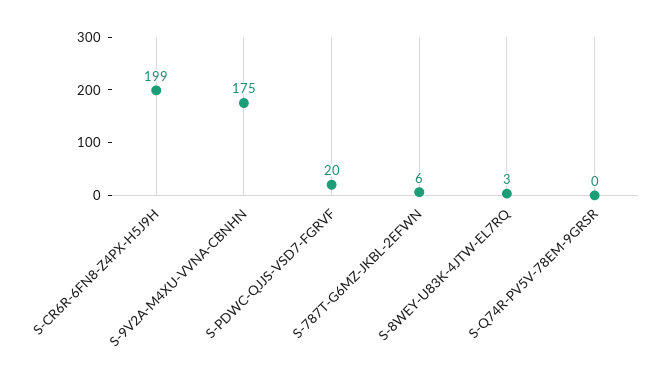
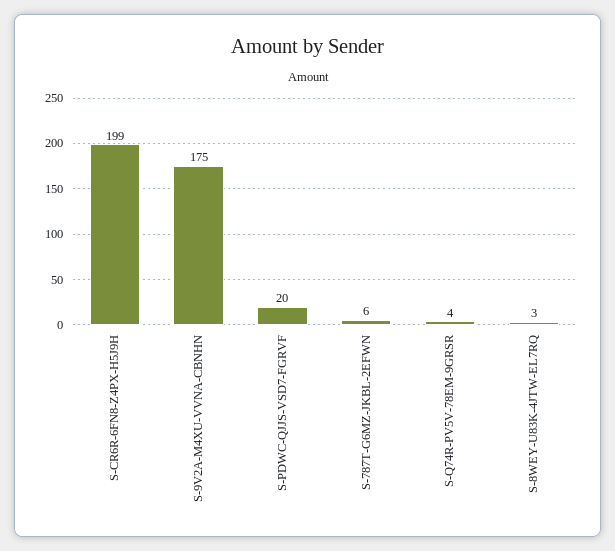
S-Q74R-PV5V-78EM-9GRSR: 0 -> 4

